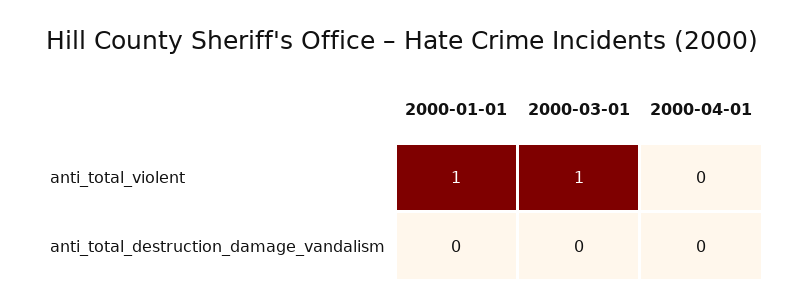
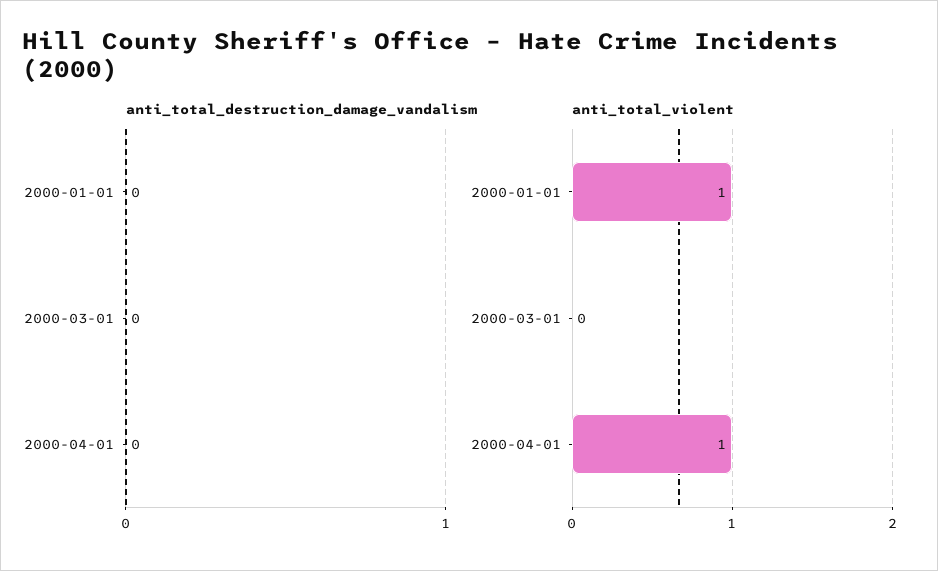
anti_total_violent, 2000-03-01: 1 -> 0
anti_total_violent, 2000-04-01: 0 -> 1

